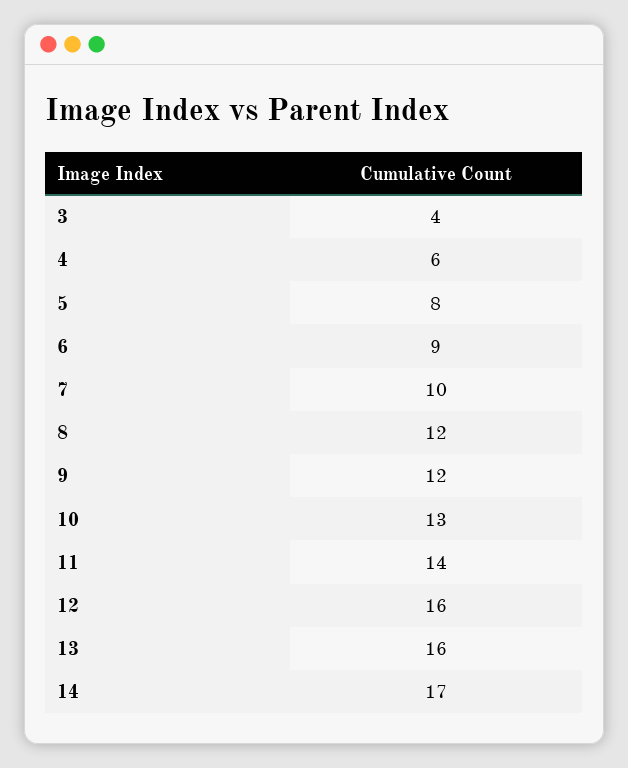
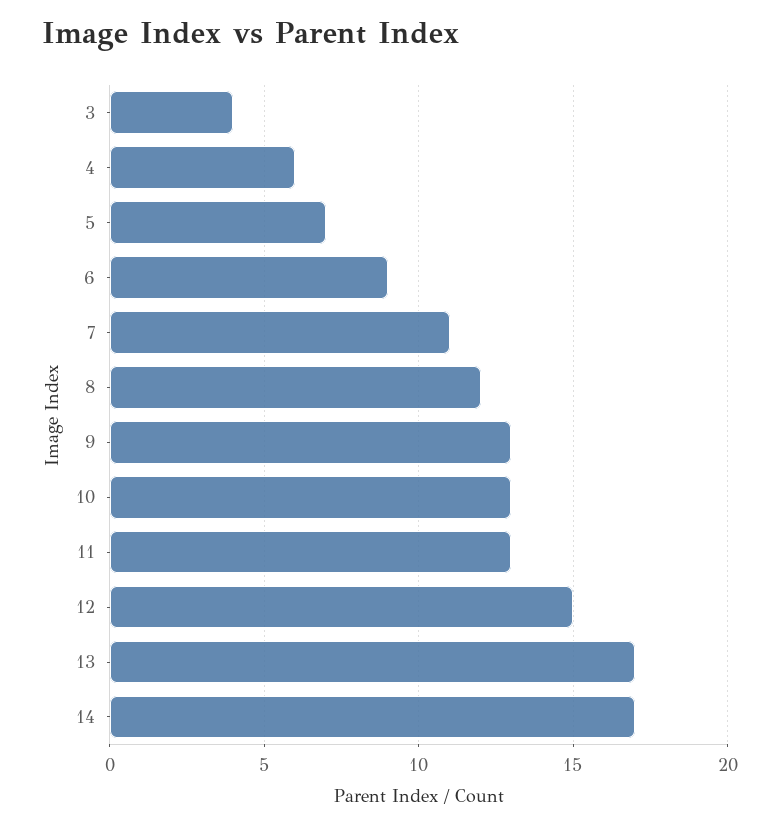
5: 8 -> 7
7: 10 -> 11
9: 12 -> 13
11: 14 -> 13
12: 16 -> 15
13: 16 -> 17

